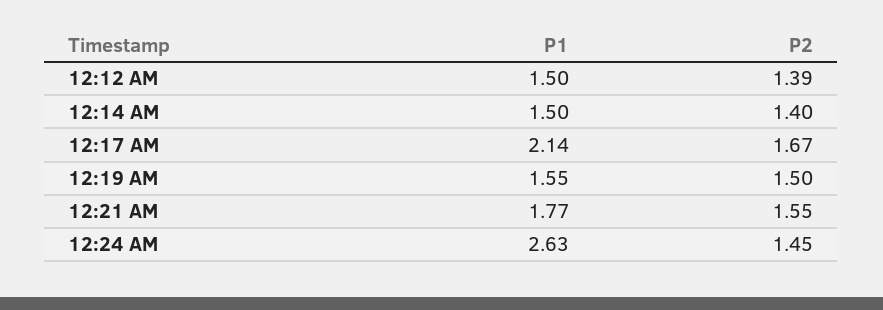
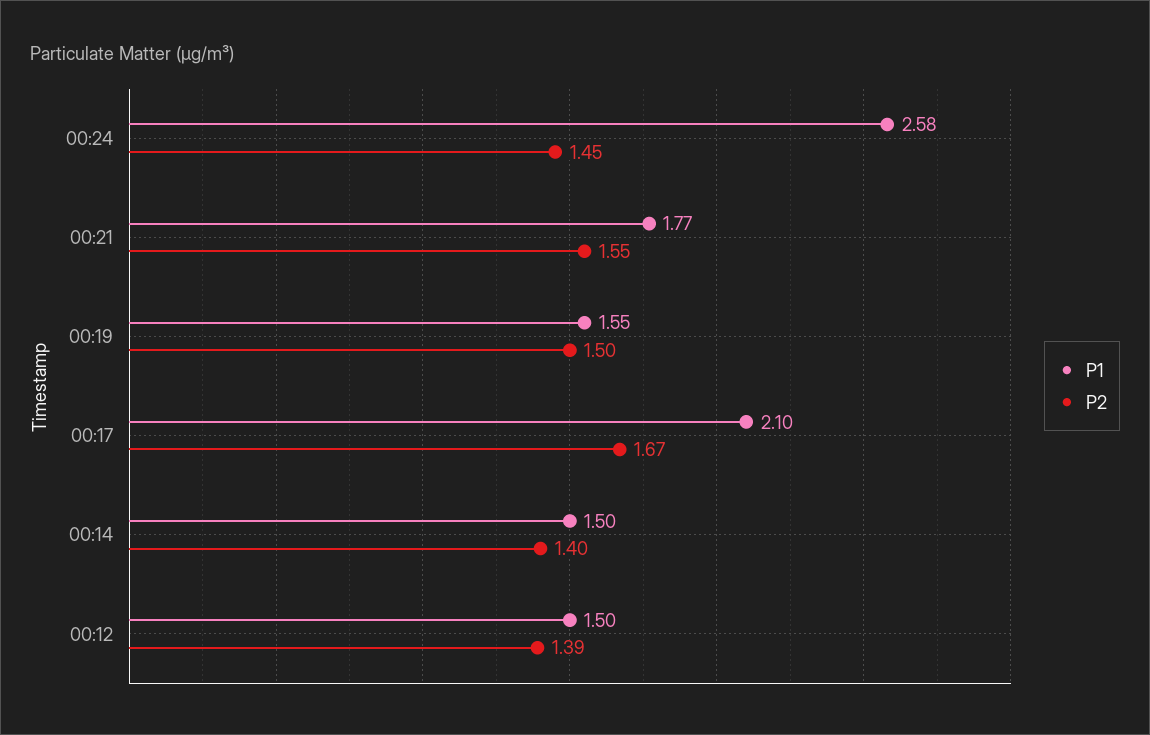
P1, 12:17 AM: 2.14 -> 2.1
P1, 12:24 AM: 2.63 -> 2.58

